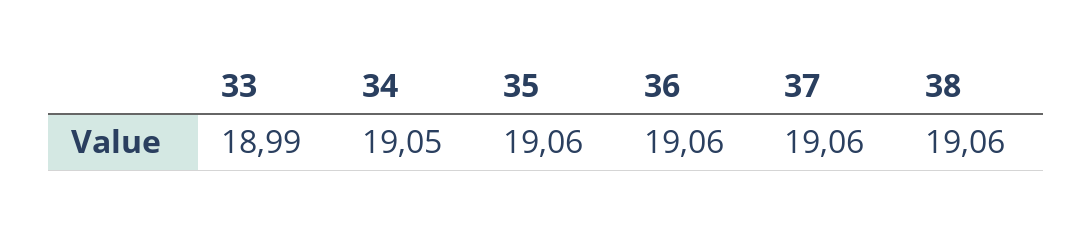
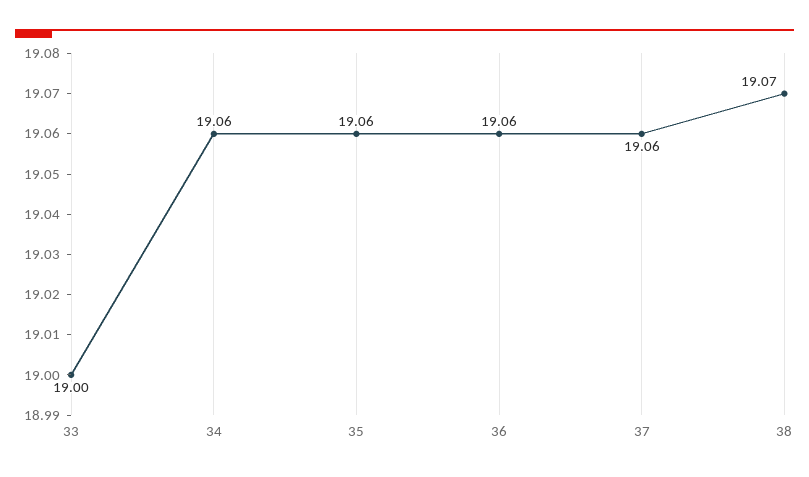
33: 18.99 -> 19
34: 19.05 -> 19.06
38: 19.06 -> 19.07

